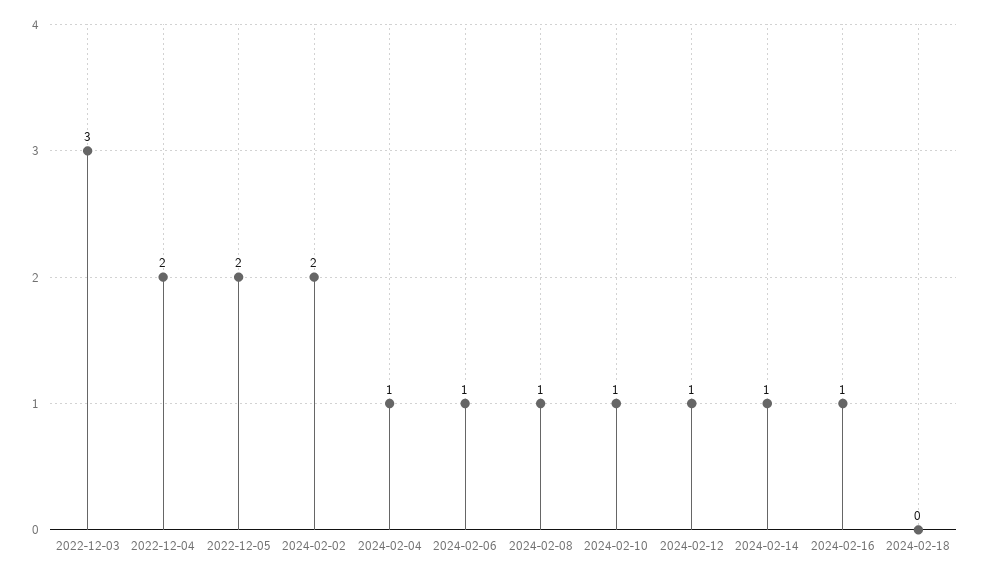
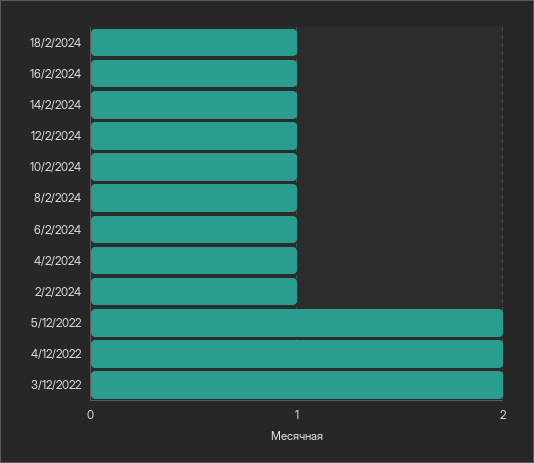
2022-12-03: 3 -> 2
2024-02-02: 2 -> 1
2024-02-18: 0 -> 1

